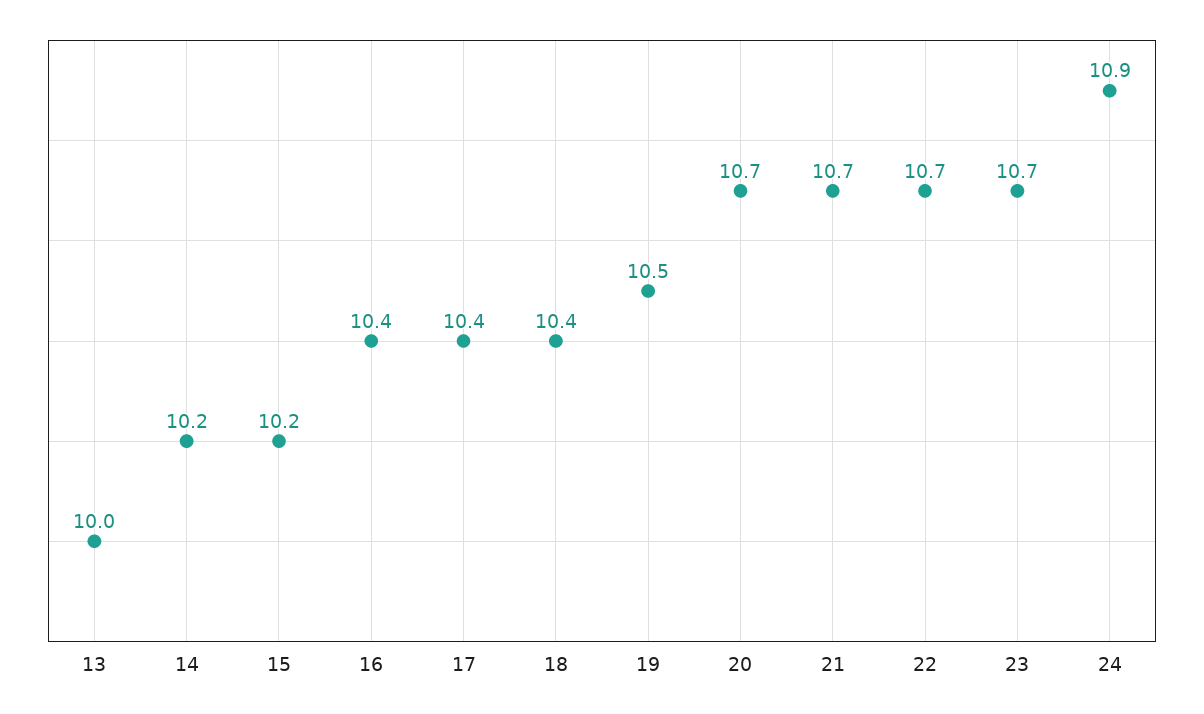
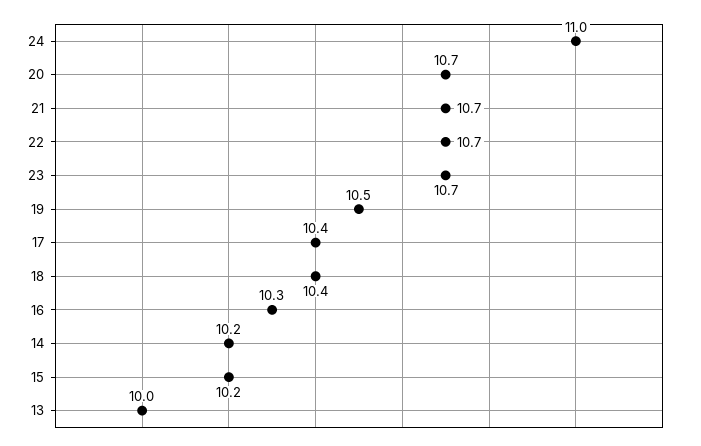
16: 10.4 -> 10.3
24: 10.9 -> 11

